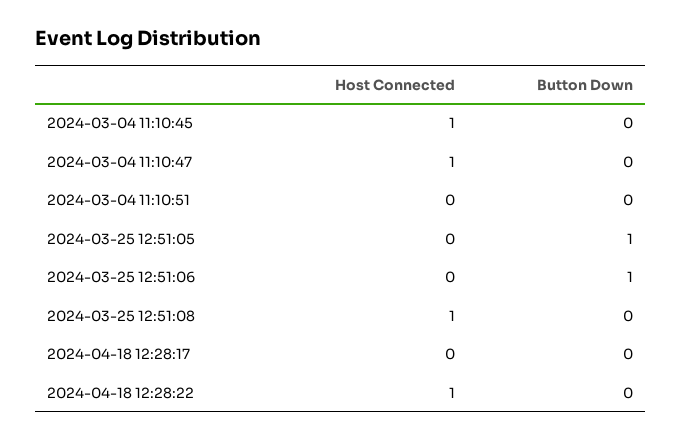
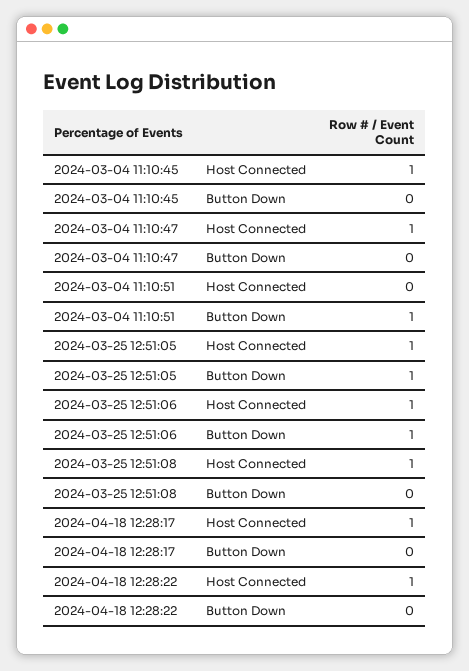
Button Down, 2024-03-04 11:10:51: 0 -> 1
Host Connected, 2024-03-25 12:51:05: 0 -> 1
Host Connected, 2024-03-25 12:51:06: 0 -> 1
Host Connected, 2024-04-18 12:28:17: 0 -> 1

